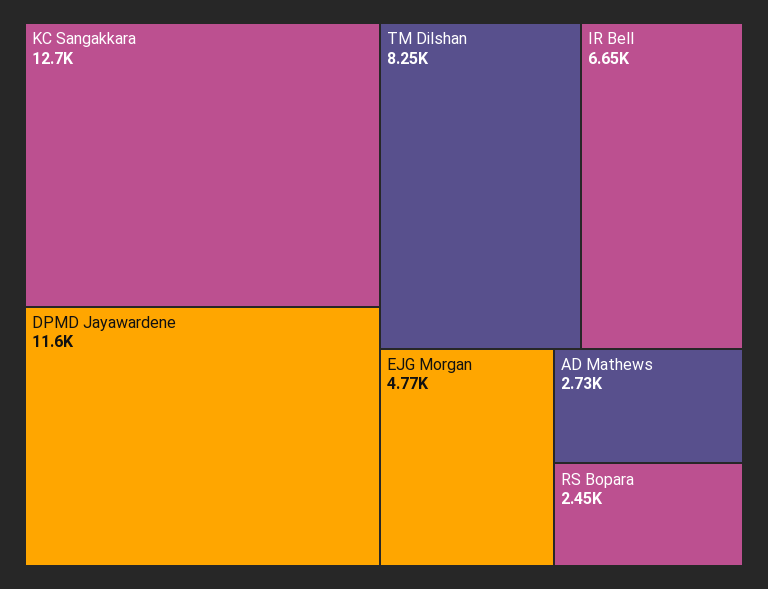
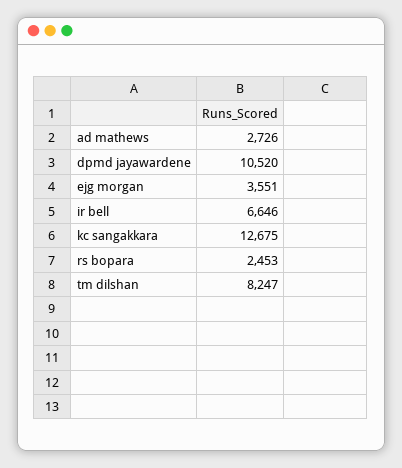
DPMD Jayawardene: 11600 -> 10520
EJG Morgan: 4770 -> 3551

